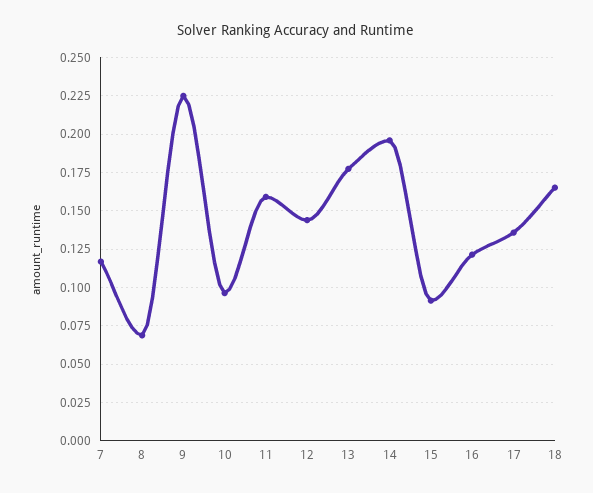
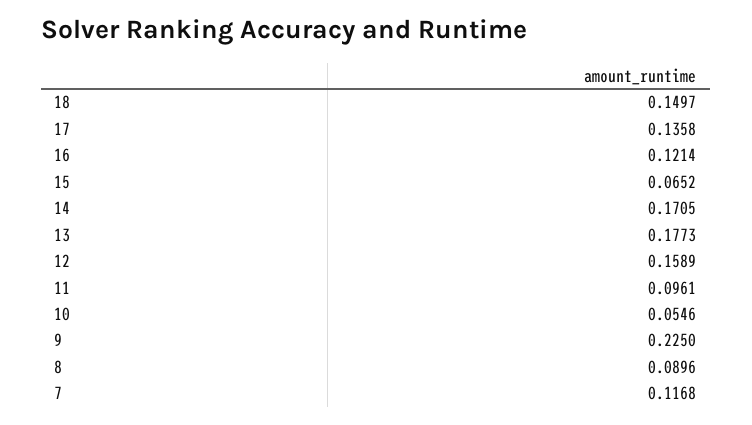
8: 0.07 -> 0.0896
10: 0.095 -> 0.0546
11: 0.16 -> 0.0961
12: 0.145 -> 0.1589
14: 0.195 -> 0.1705
15: 0.09 -> 0.0652
18: 0.165 -> 0.1497

